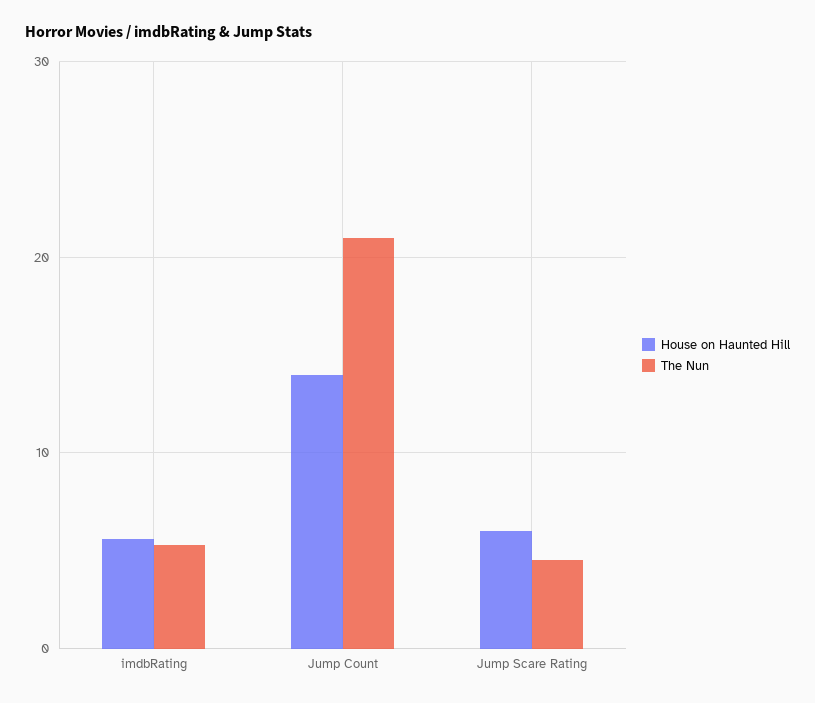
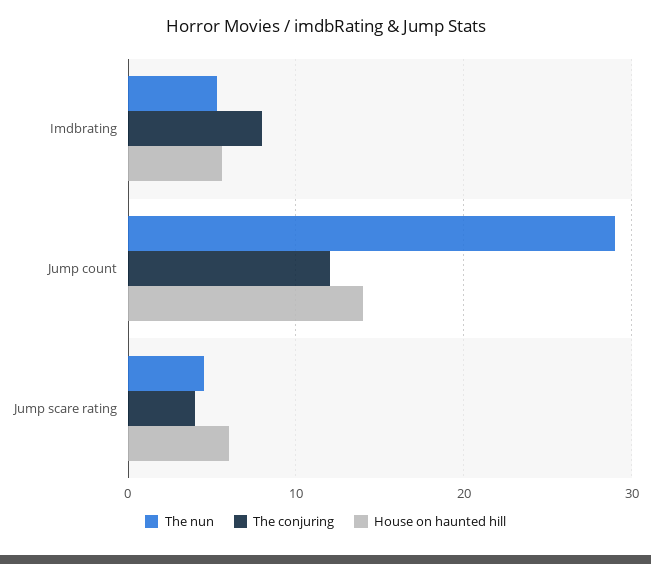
The Nun, Jump Count: 21 -> 29
The conjuring, imdbRating: none -> 8
The conjuring, Jump Count: none -> 12
The conjuring, Jump Scare Rating: none -> 4

